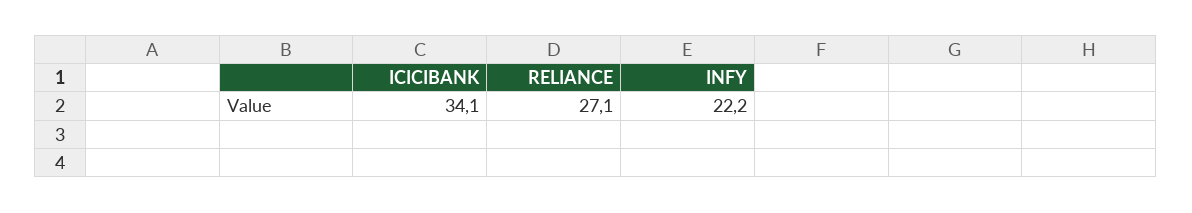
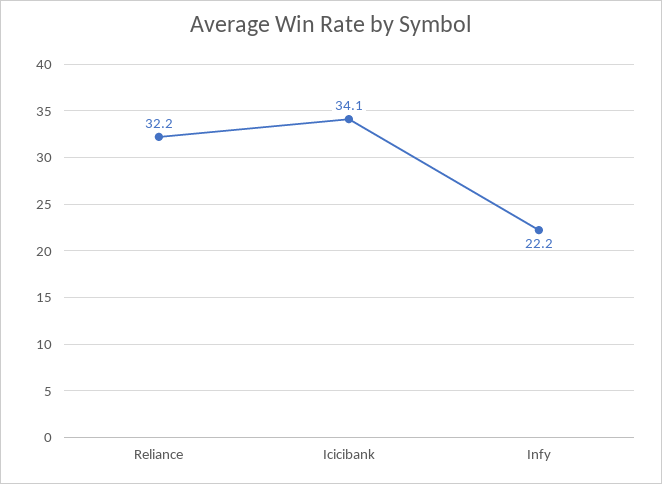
RELIANCE: 27.1 -> 32.2

